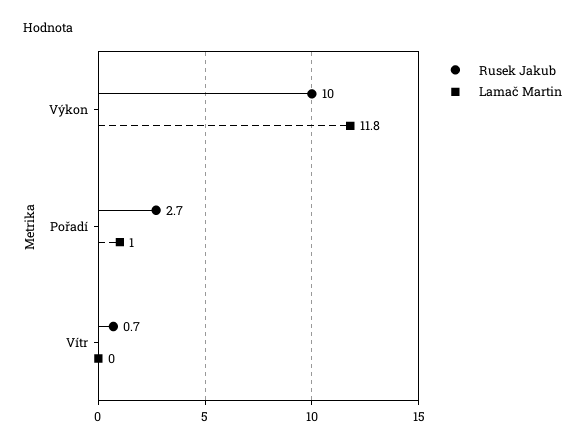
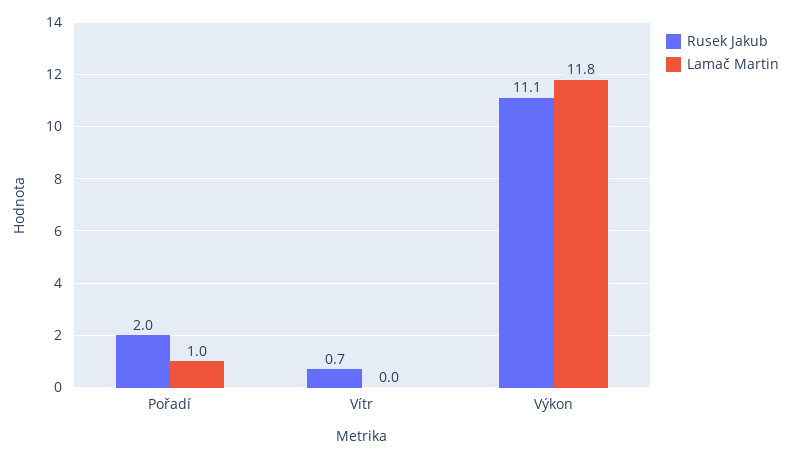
Rusek Jakub, Výkon: 10 -> 11.1
Rusek Jakub, Pořadí: 2.7 -> 2

